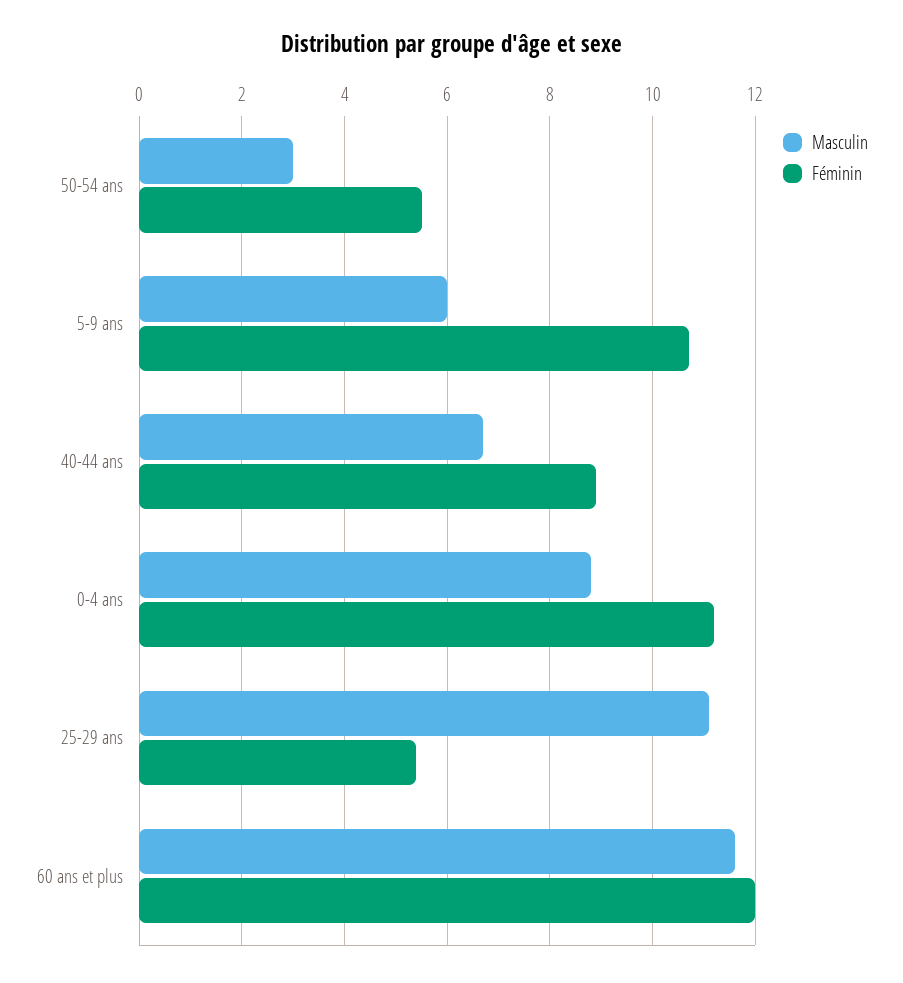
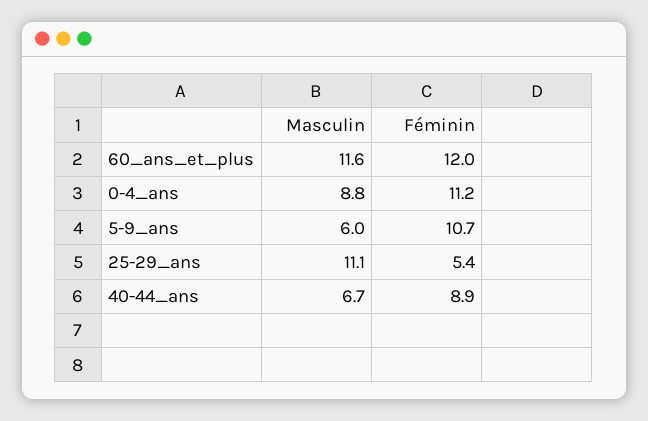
Masculin, 50-54 ans: 3 -> none
Féminin, 50-54 ans: 5.5 -> none

